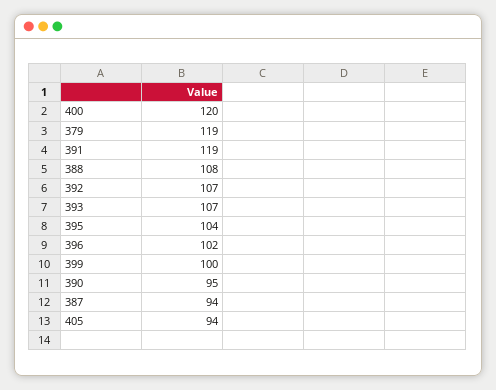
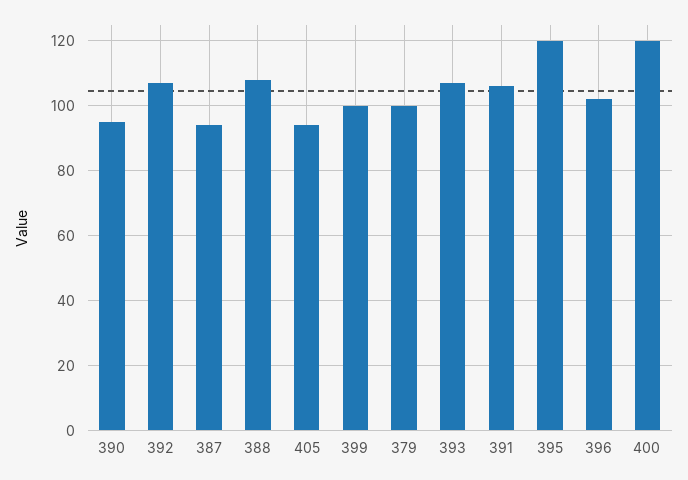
379: 119 -> 100
391: 119 -> 105
395: 104 -> 120

